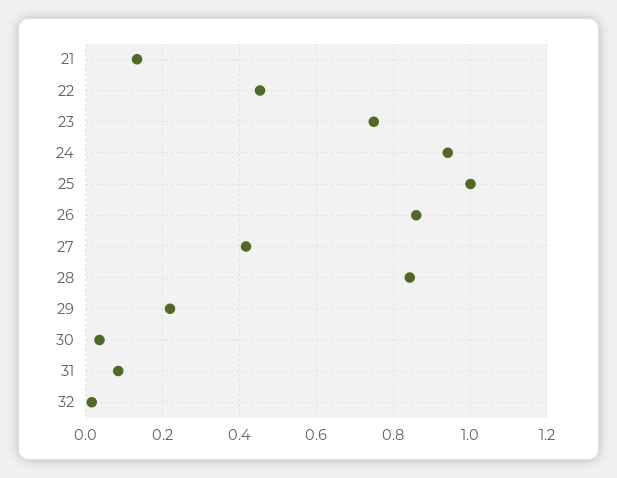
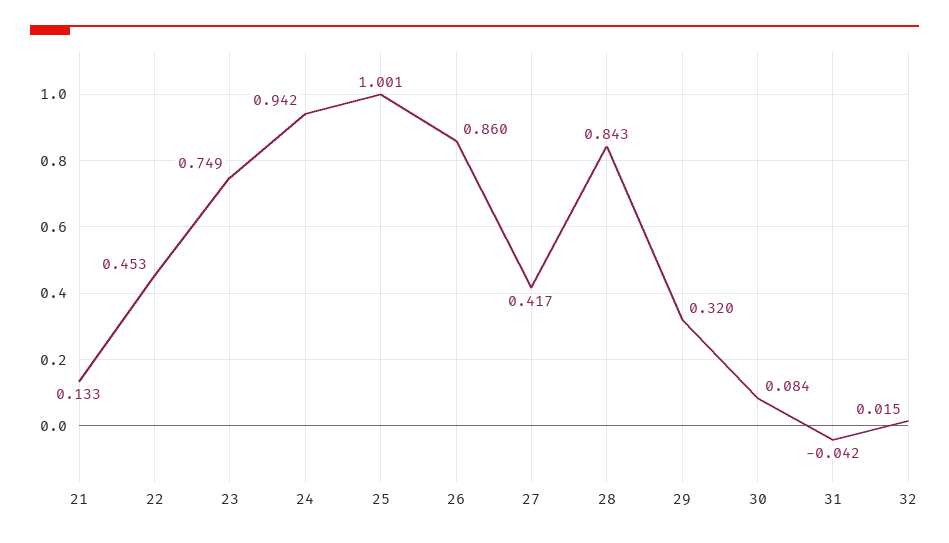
29: 0.22 -> 0.32
30: 0.04 -> 0.084
31: 0.08 -> -0.042

